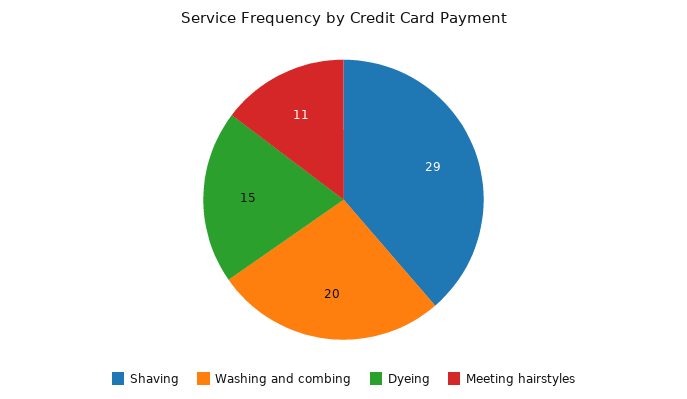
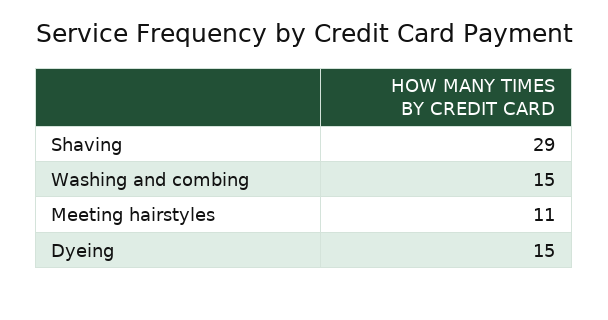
Washing and combing: 20 -> 15

